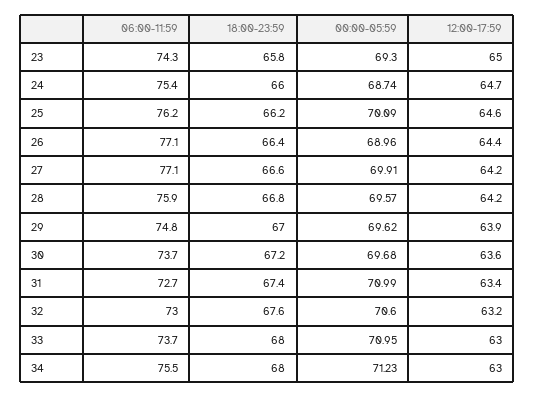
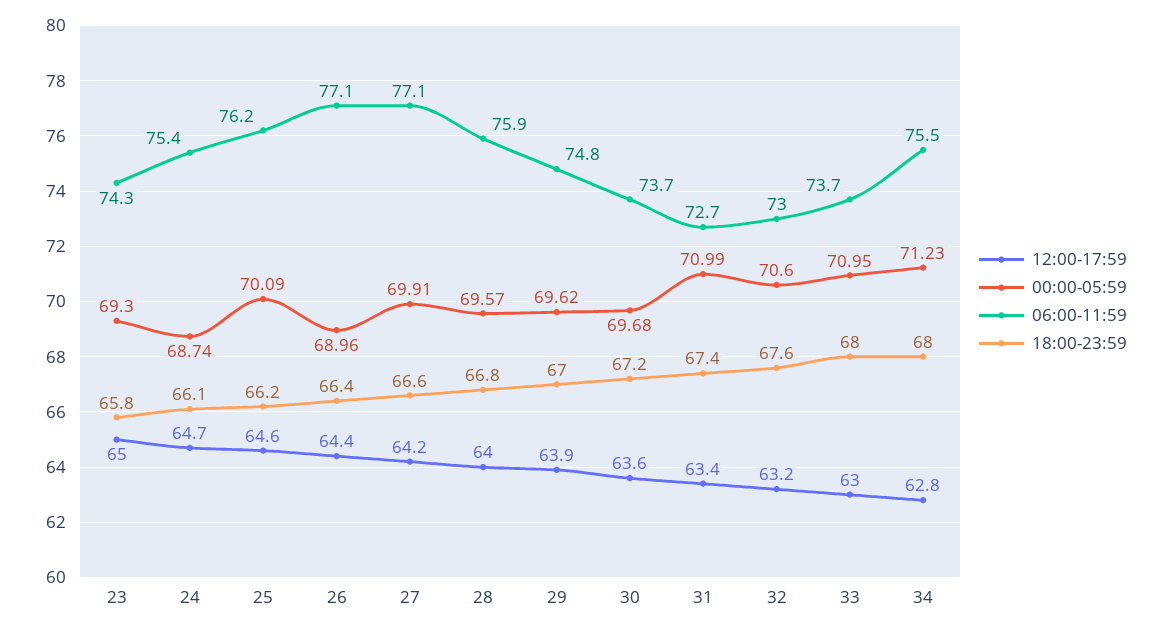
18:00-23:59, 24: 66 -> 66.1
12:00-17:59, 28: 64.2 -> 64
12:00-17:59, 34: 63 -> 62.8

